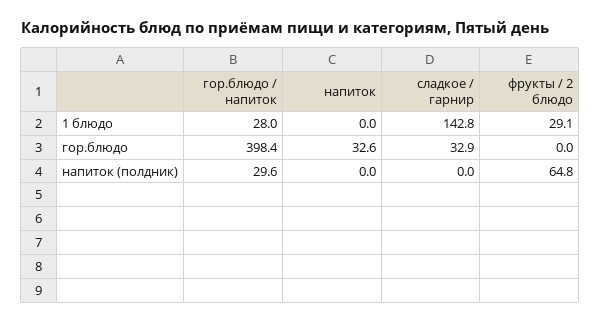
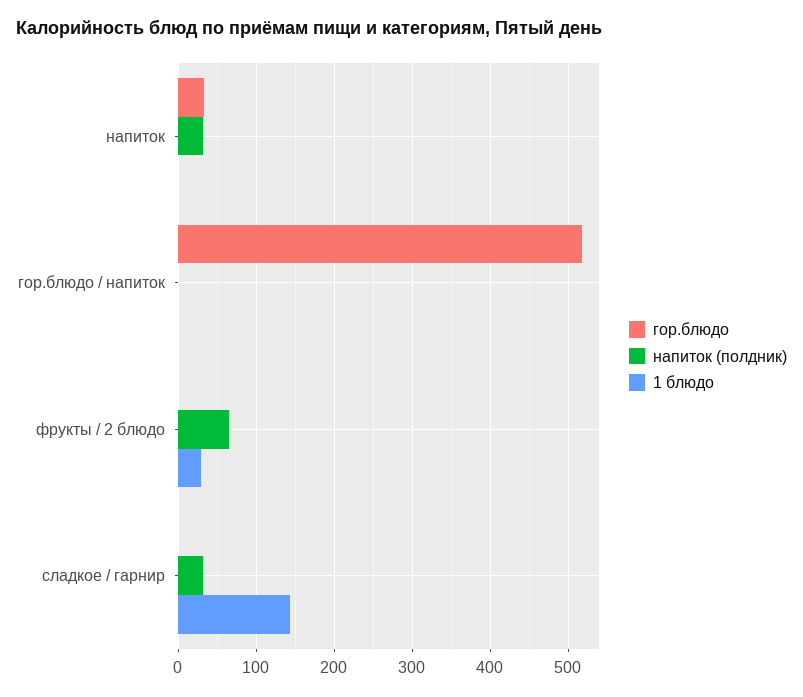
1 блюдо, гор.блюдо / напиток: 28 -> 0
гор.блюдо, гор.блюдо / напиток: 398.4 -> 520
гор.блюдо, сладкое / гарнир: 32.9 -> 0
напиток (полдник), гор.блюдо / напиток: 29.6 -> 0
напиток (полдник), напиток: 0 -> 30
напиток (полдник), сладкое / гарнир: 0 -> 30

